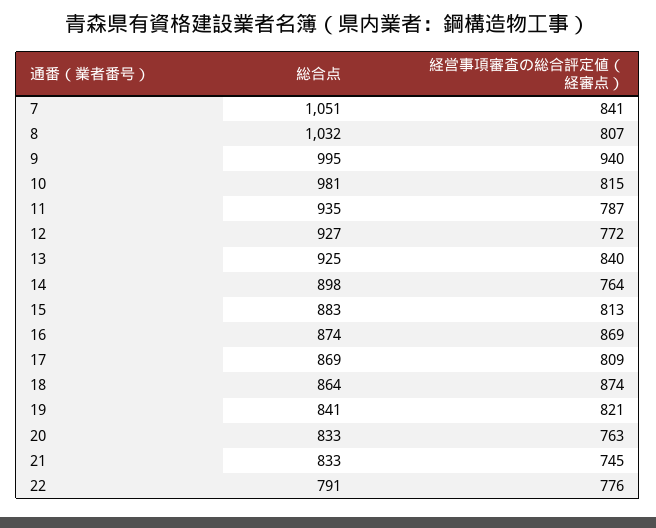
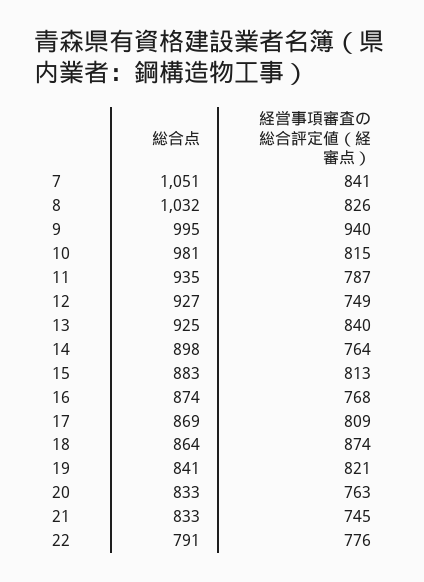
経営事項審査の総合評定値（経審点）, 8: 807 -> 826
経営事項審査の総合評定値（経審点）, 12: 772 -> 749
経営事項審査の総合評定値（経審点）, 16: 869 -> 768

